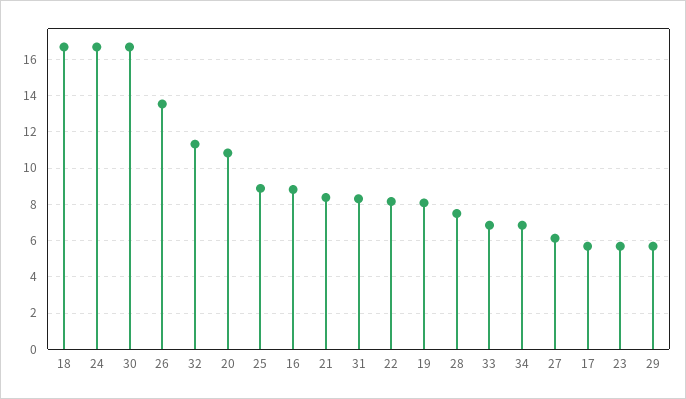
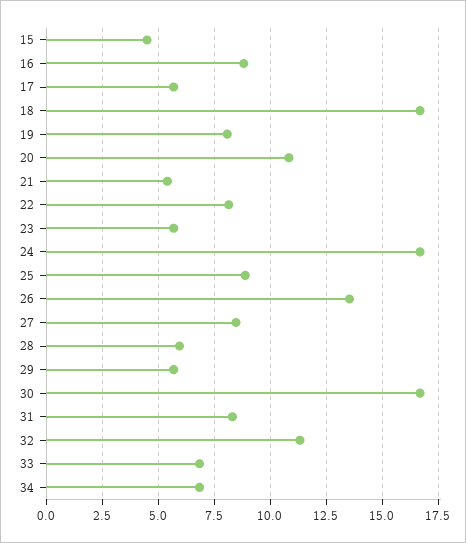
21: 8.5 -> 5.5
28: 7.5 -> 6
27: 6 -> 8.5
15: none -> 4.5

